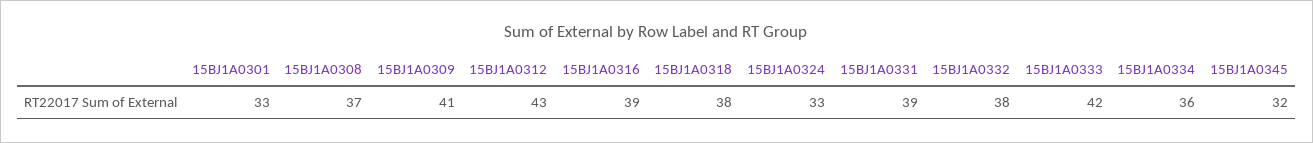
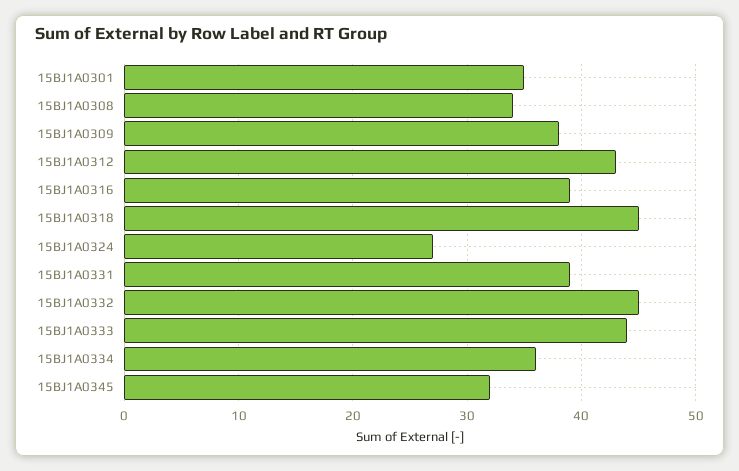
15BJ1A0301: 33 -> 35
15BJ1A0308: 37 -> 34
15BJ1A0309: 41 -> 38
15BJ1A0318: 38 -> 45
15BJ1A0324: 33 -> 27
15BJ1A0332: 38 -> 45
15BJ1A0333: 42 -> 44

